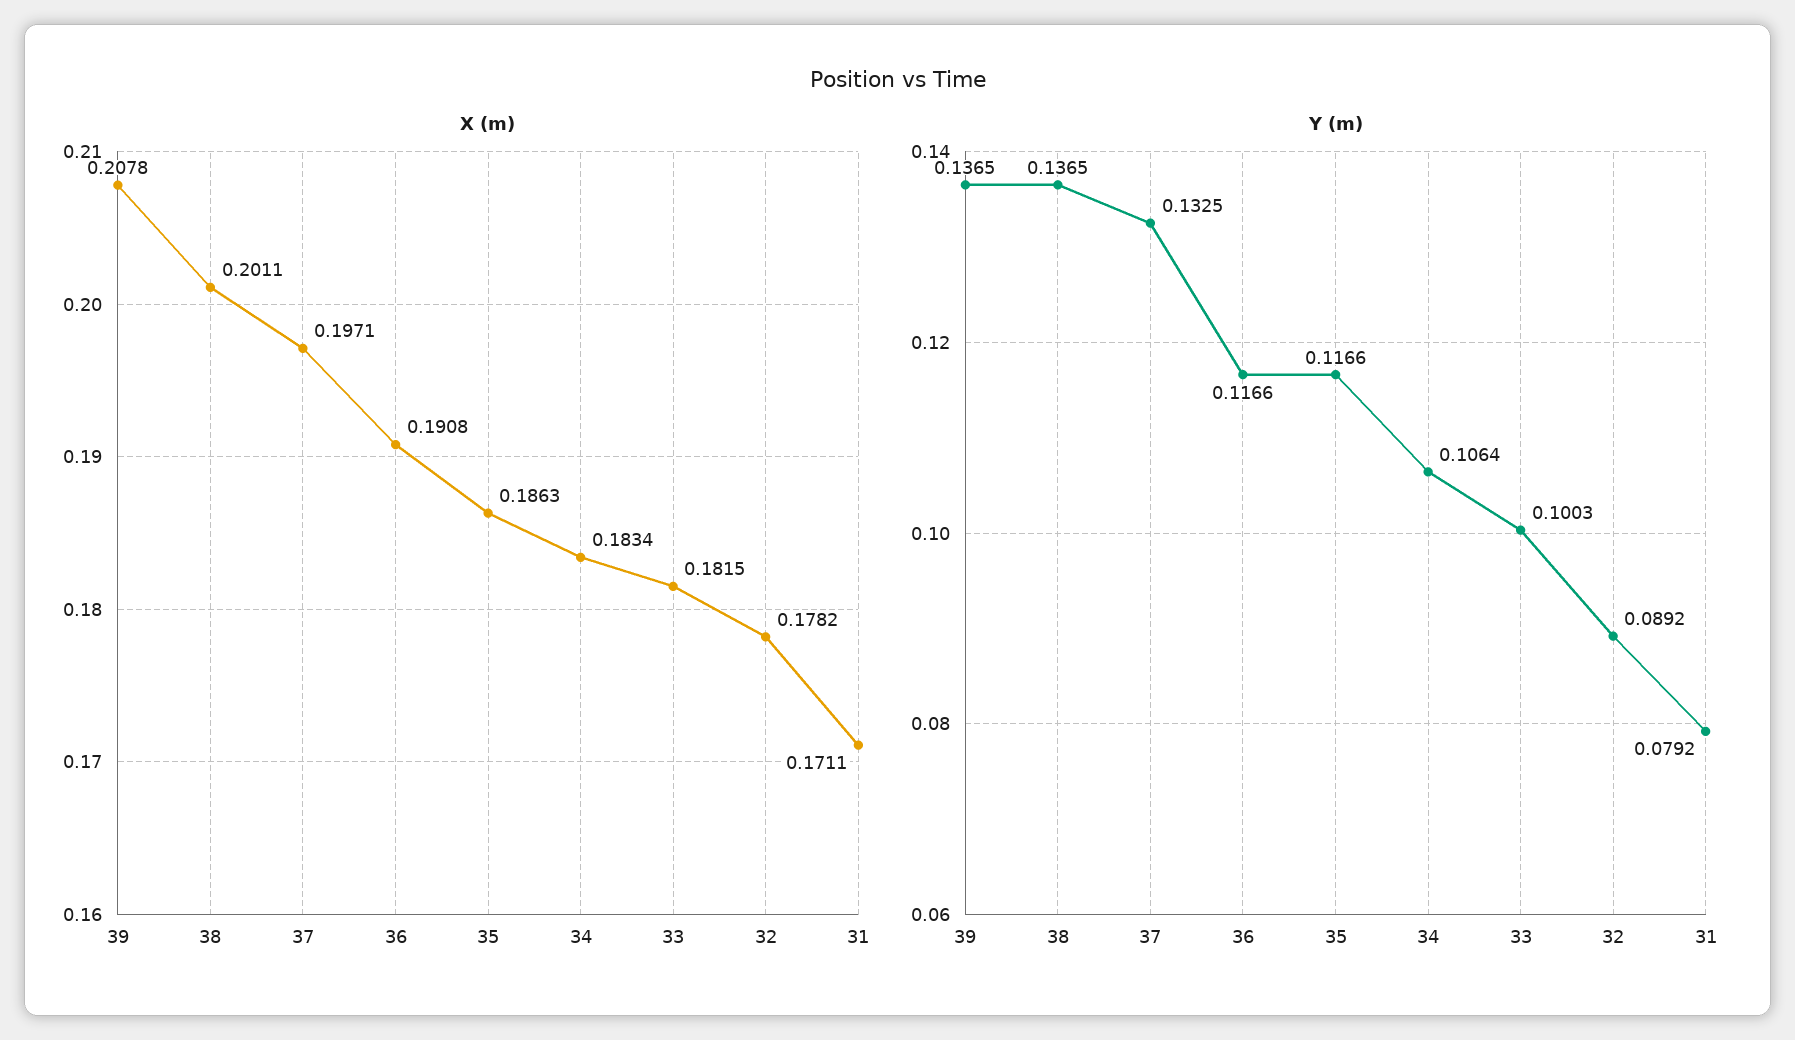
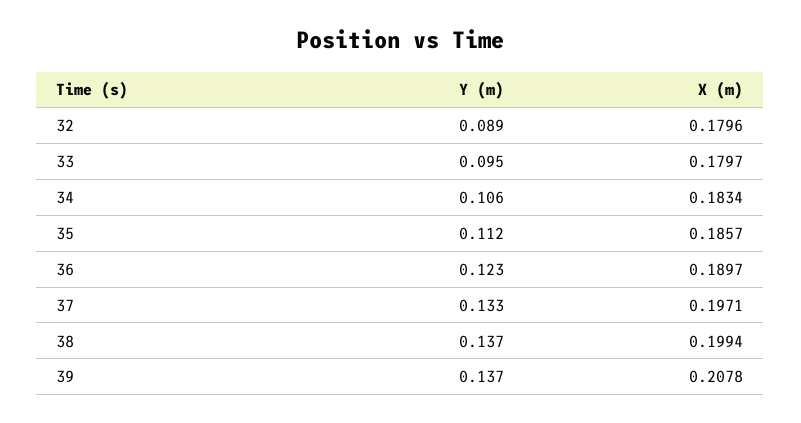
X (m), 38: 0.2011 -> 0.1994
X (m), 36: 0.1908 -> 0.1897
X (m), 35: 0.1863 -> 0.1857
X (m), 33: 0.1815 -> 0.1797
X (m), 32: 0.1782 -> 0.1796
X (m), 31: 0.1711 -> none
Y (m), 36: 0.1166 -> 0.123
Y (m), 35: 0.1166 -> 0.112
Y (m), 33: 0.1003 -> 0.095
Y (m), 31: 0.0792 -> none

